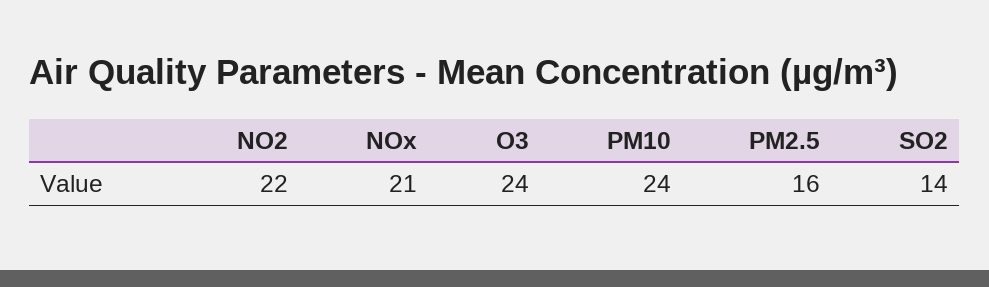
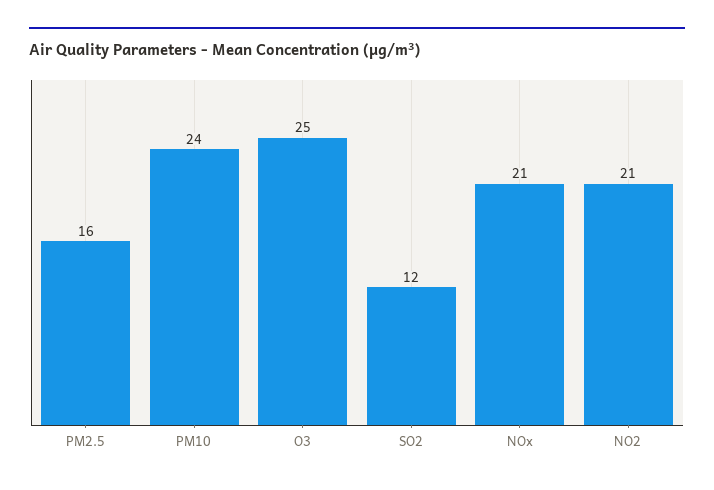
NO2: 22 -> 21
O3: 24 -> 25
SO2: 14 -> 12

